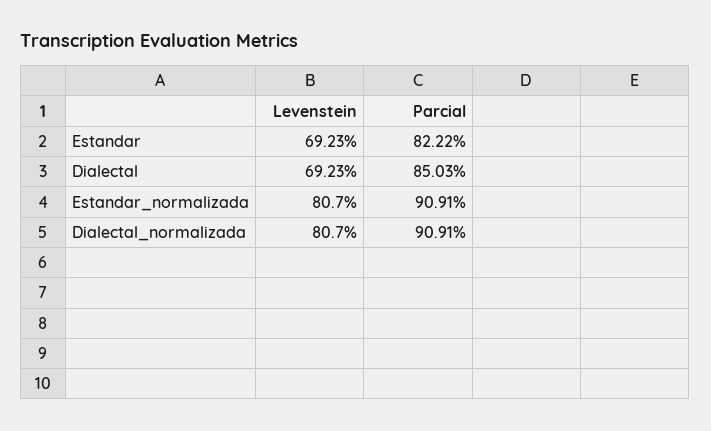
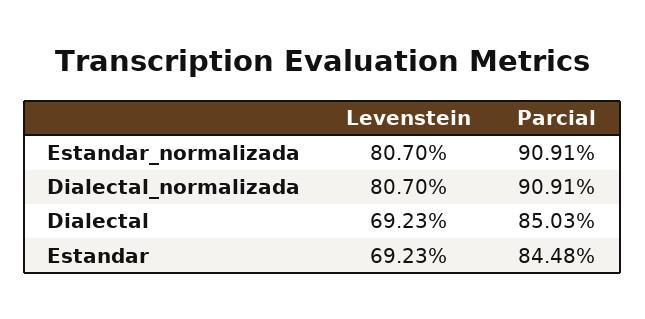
Parcial, Estandar: 82.22 -> 84.48

